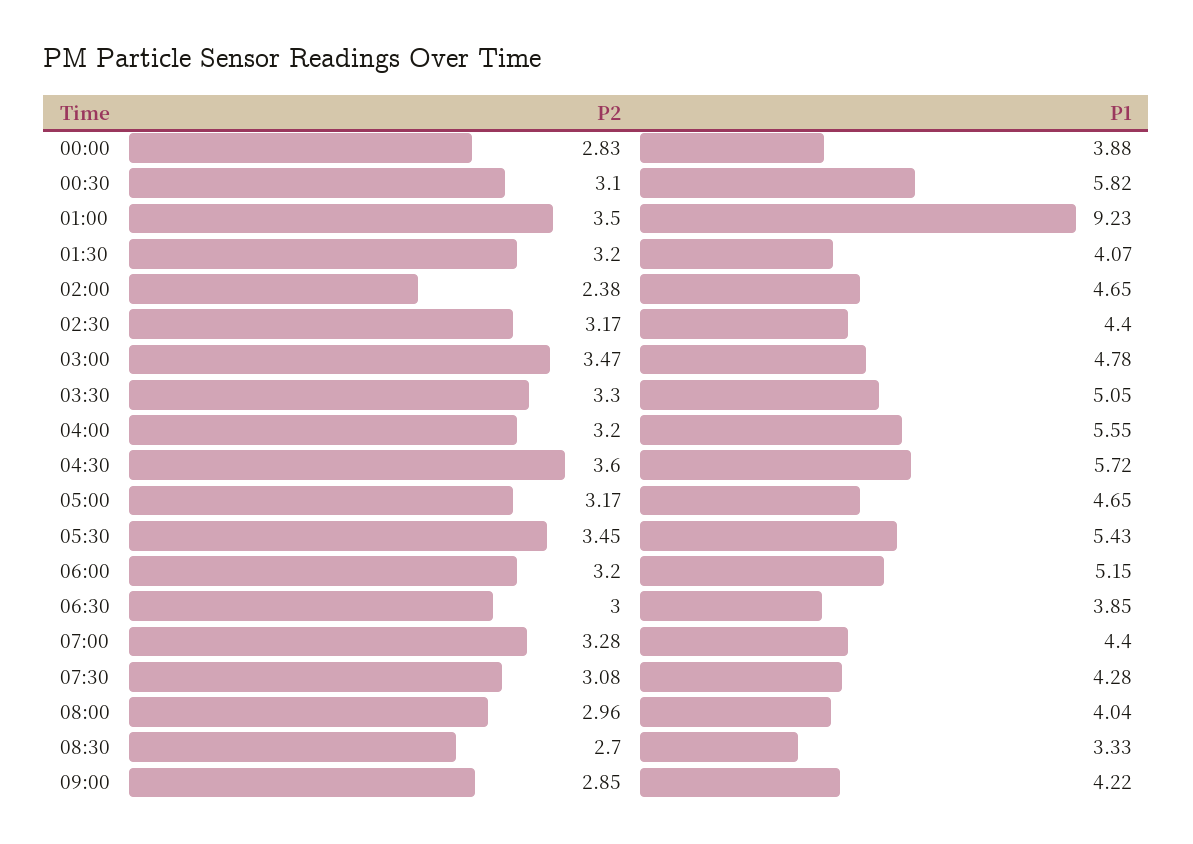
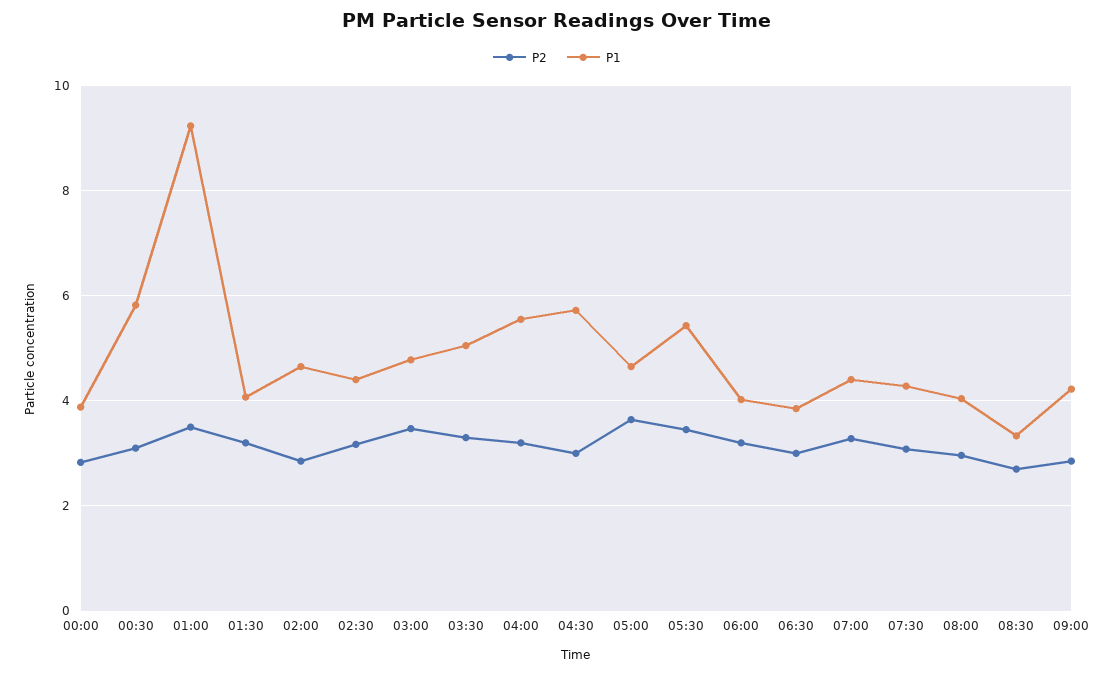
P2, 02:00: 2.38 -> 2.8
P2, 04:30: 3.6 -> 3
P2, 05:00: 3.17 -> 3.6
P1, 06:00: 5.15 -> 4

